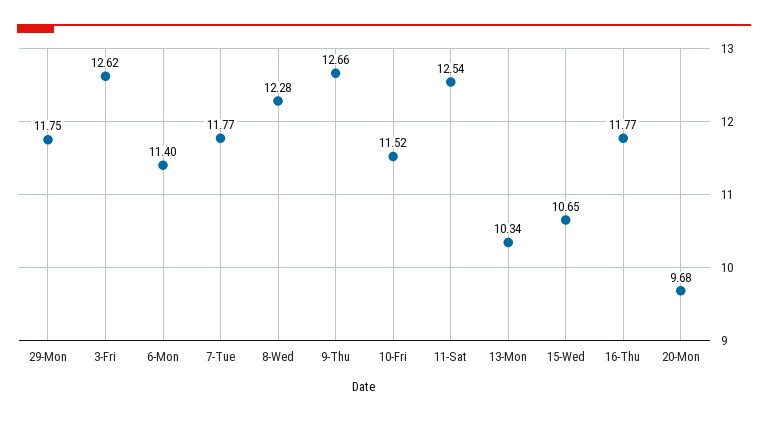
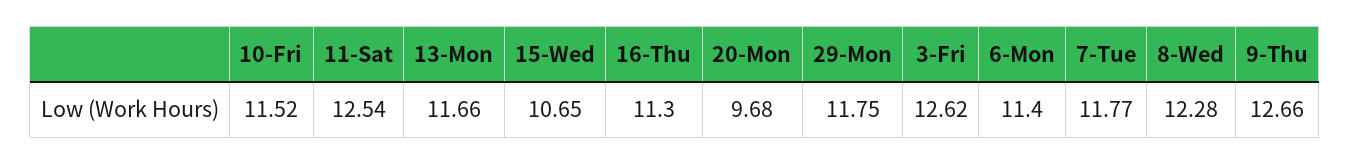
13-Mon: 10.34 -> 11.66
16-Thu: 11.77 -> 11.3

